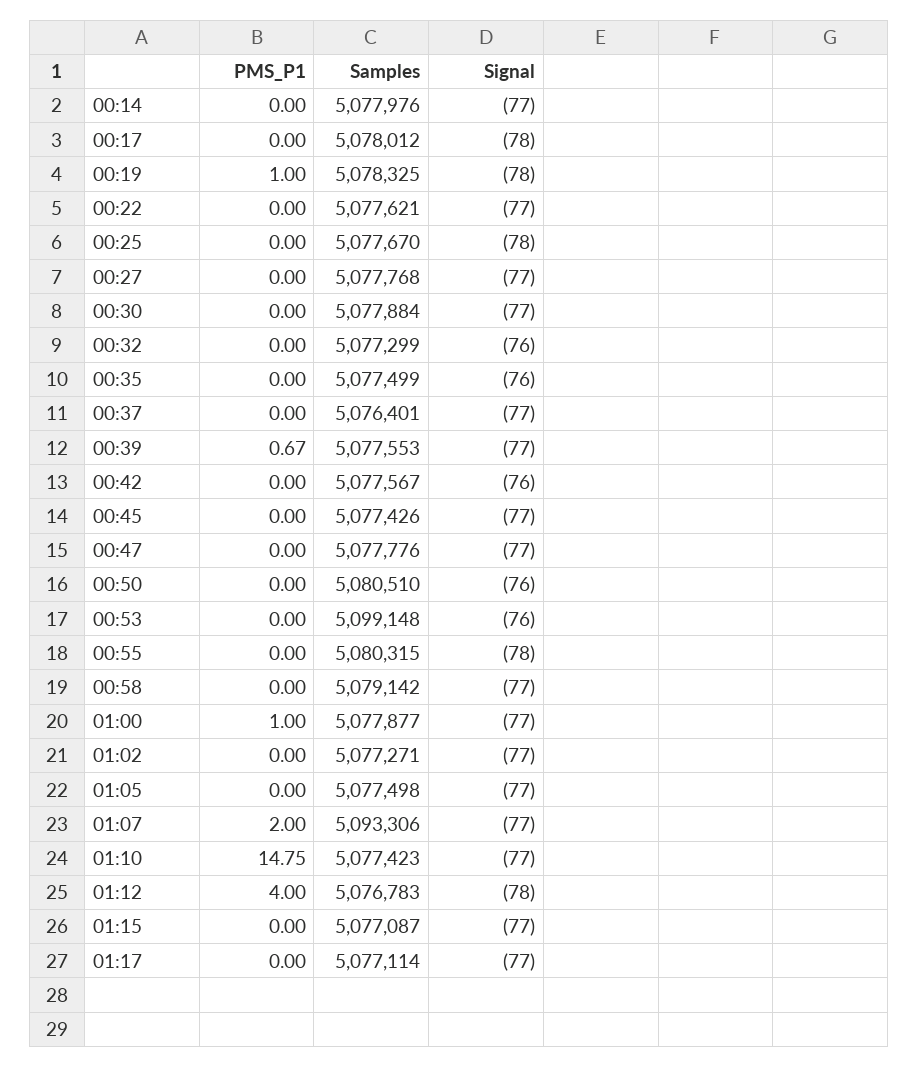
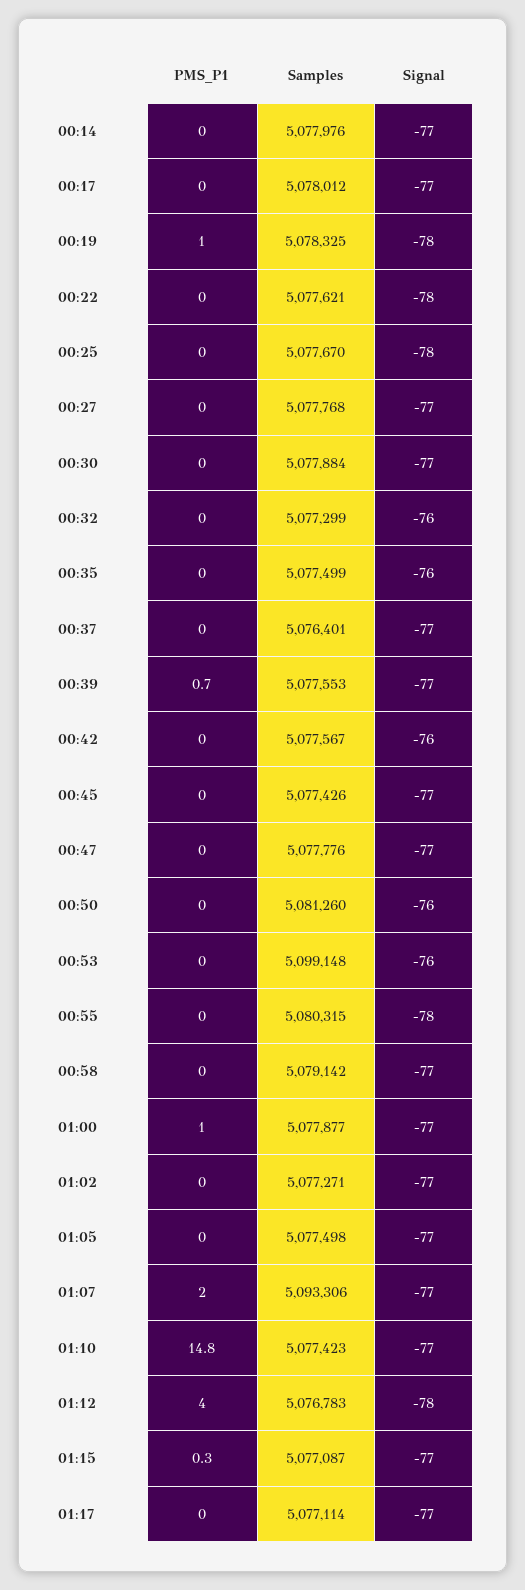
Signal, 00:17: -78 -> -77
Signal, 00:22: -77 -> -78
Samples, 00:50: 5080510 -> 5081260
PMS_P1, 01:15: 0 -> 0.3

